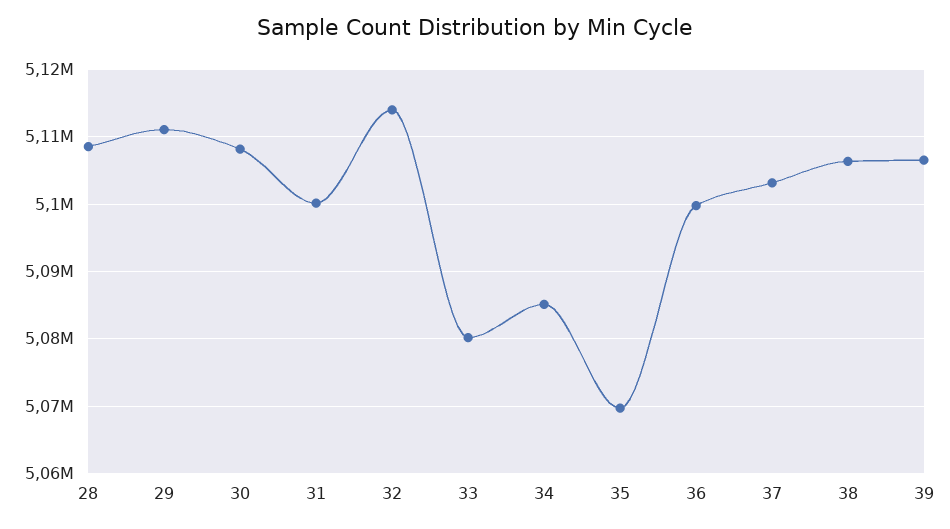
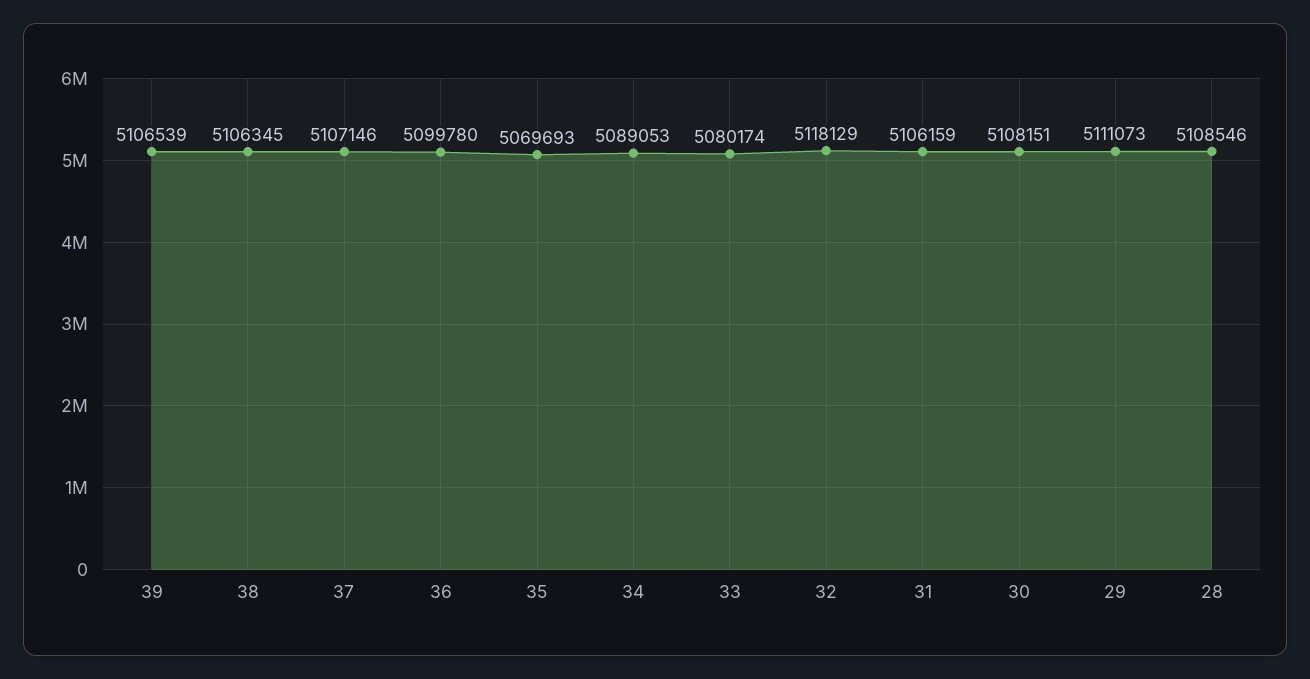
31: 5100000 -> 5106159
32: 5114000 -> 5118129
34: 5085000 -> 5089053
37: 5103000 -> 5107146

